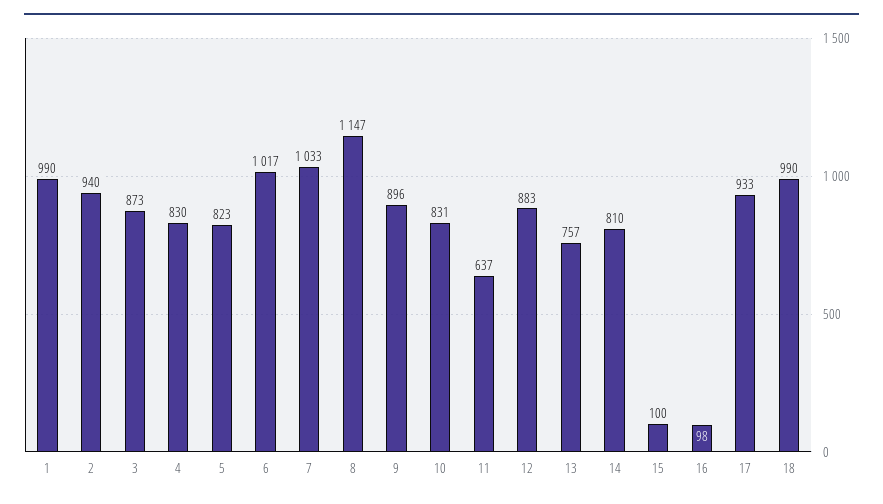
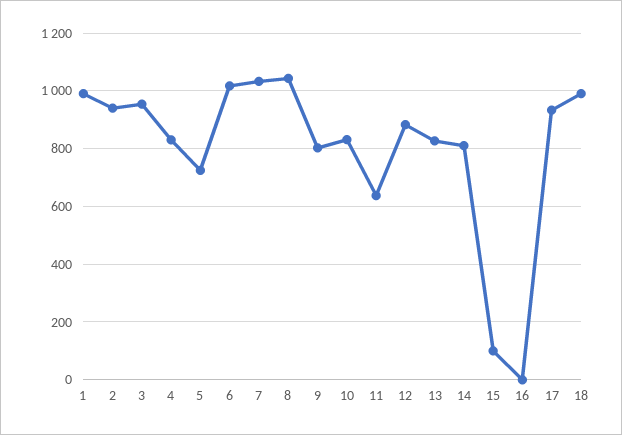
3: 873 -> 950
5: 823 -> 725
8: 1147 -> 1050
9: 896 -> 800
13: 757 -> 825
16: 98 -> 0

